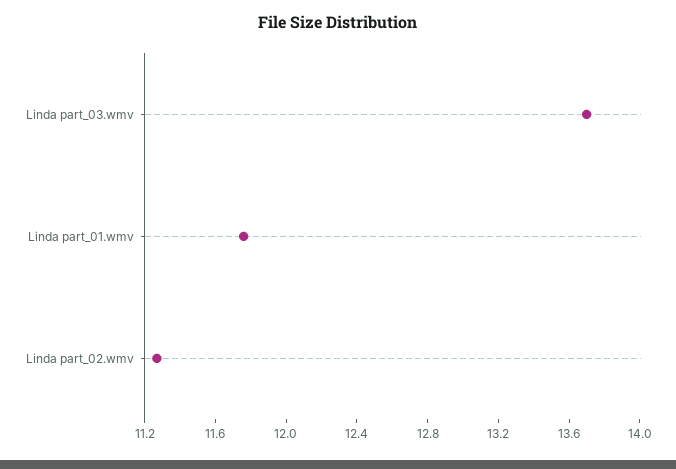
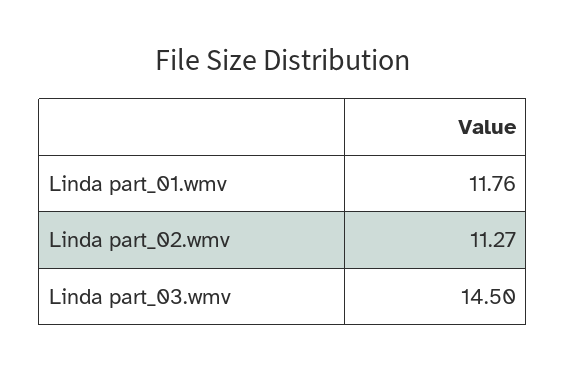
Linda part_03.wmv: 13.7 -> 14.5

